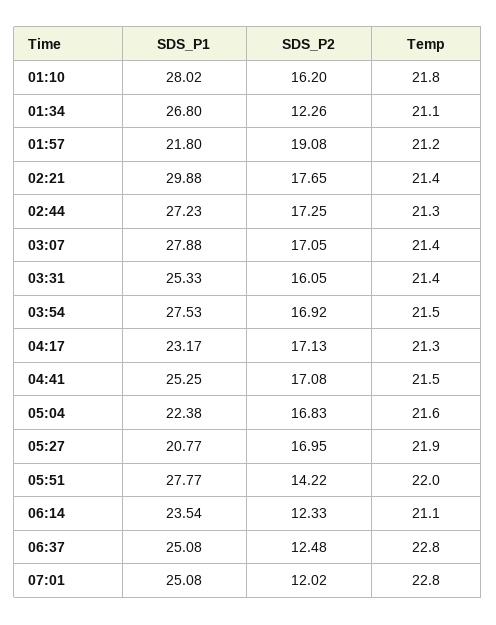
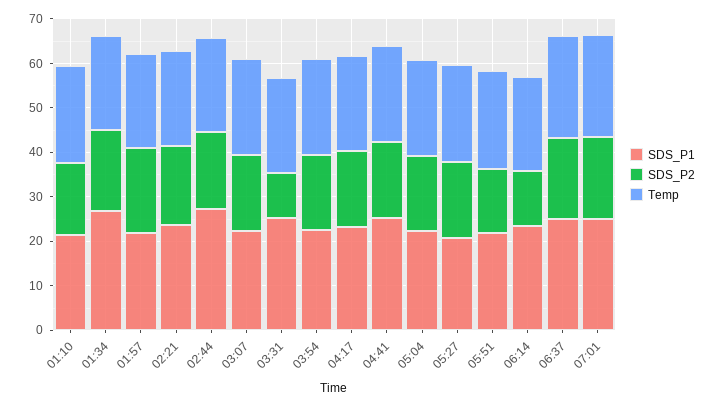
SDS_P1, 01:10: 28.02 -> 22
SDS_P2, 01:34: 12.26 -> 18
SDS_P1, 02:21: 29.88 -> 24
SDS_P1, 03:07: 27.88 -> 22
SDS_P2, 03:31: 16.05 -> 10
SDS_P1, 03:54: 27.53 -> 22
SDS_P1, 05:51: 27.77 -> 22
SDS_P2, 06:37: 12.48 -> 18
SDS_P2, 07:01: 12.02 -> 18

